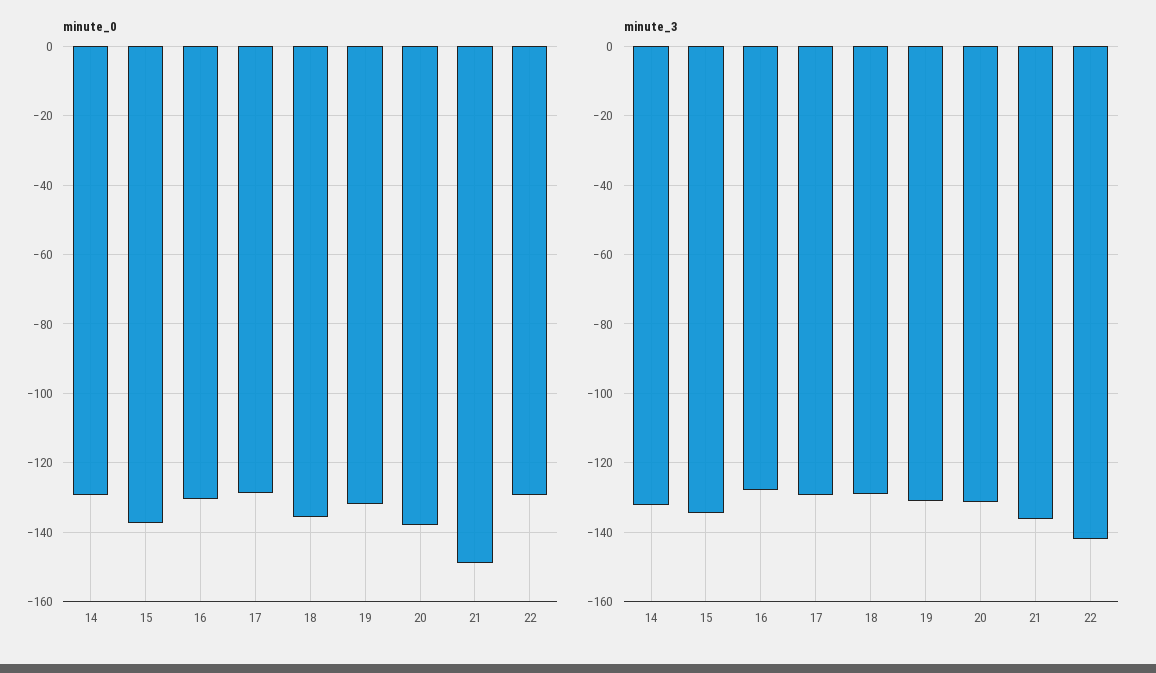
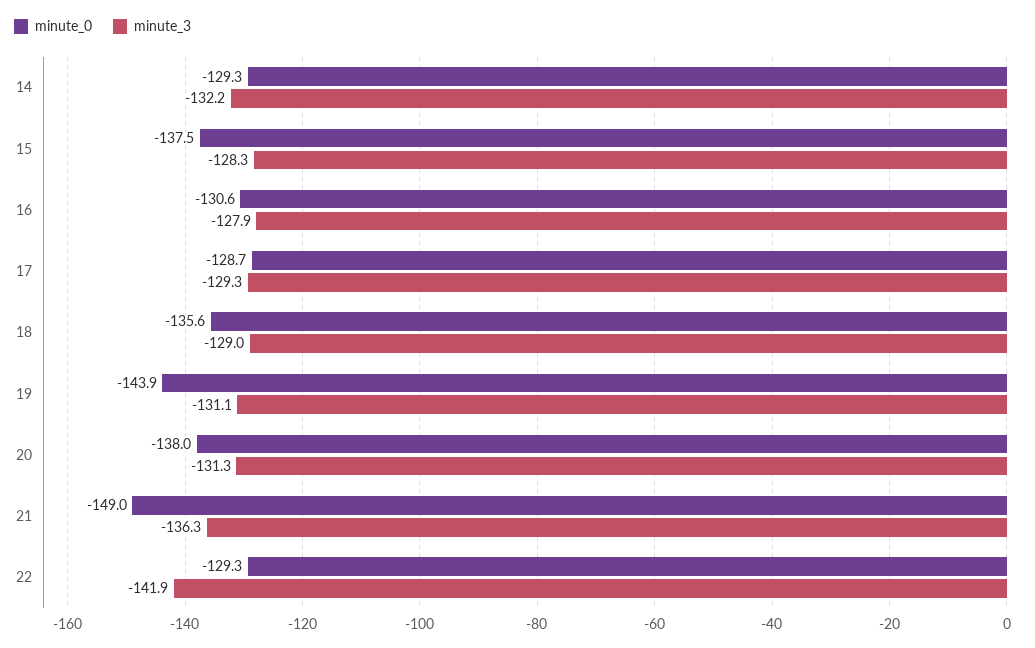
minute_0, 19: -132 -> -143.9
minute_3, 15: -134 -> -128.3

